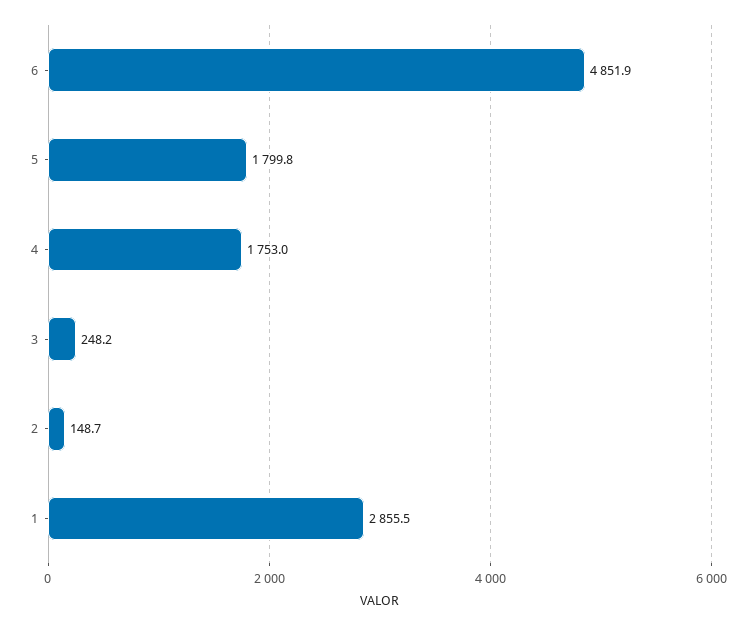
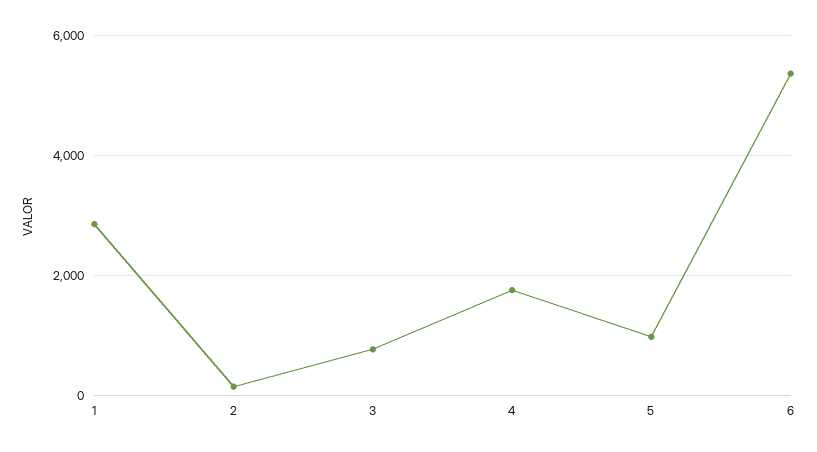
6: 4851.9 -> 5400
5: 1799.8 -> 1000
3: 248.2 -> 800

